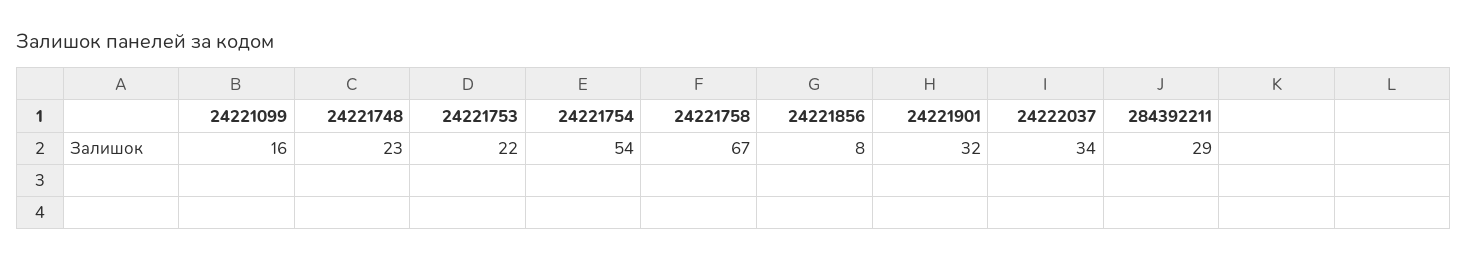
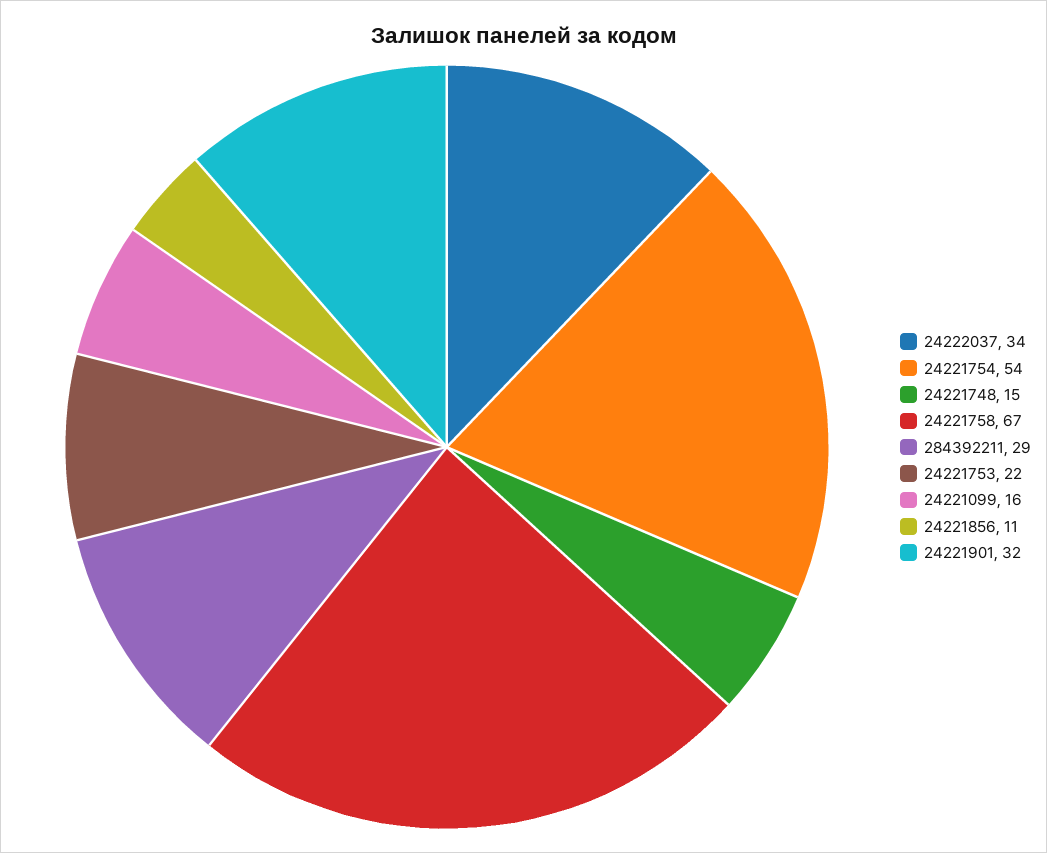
24221748: 23 -> 15
24221856: 8 -> 11

